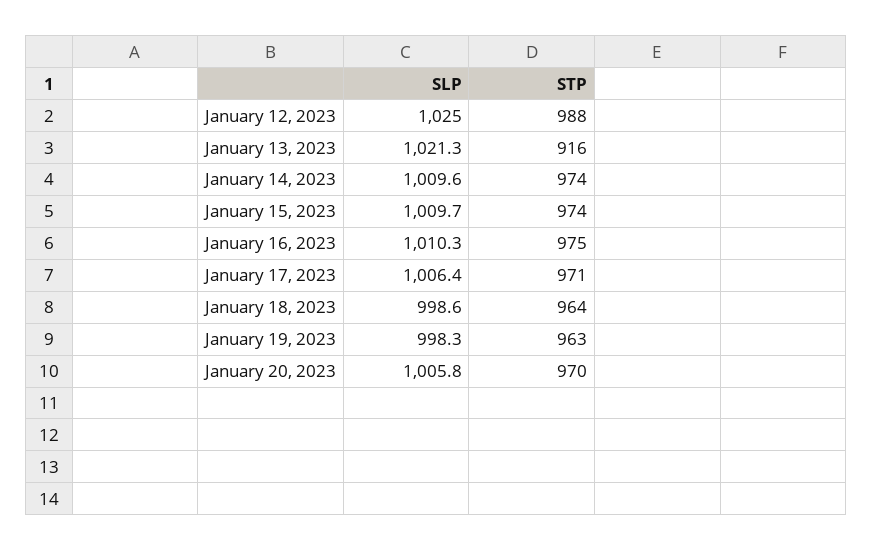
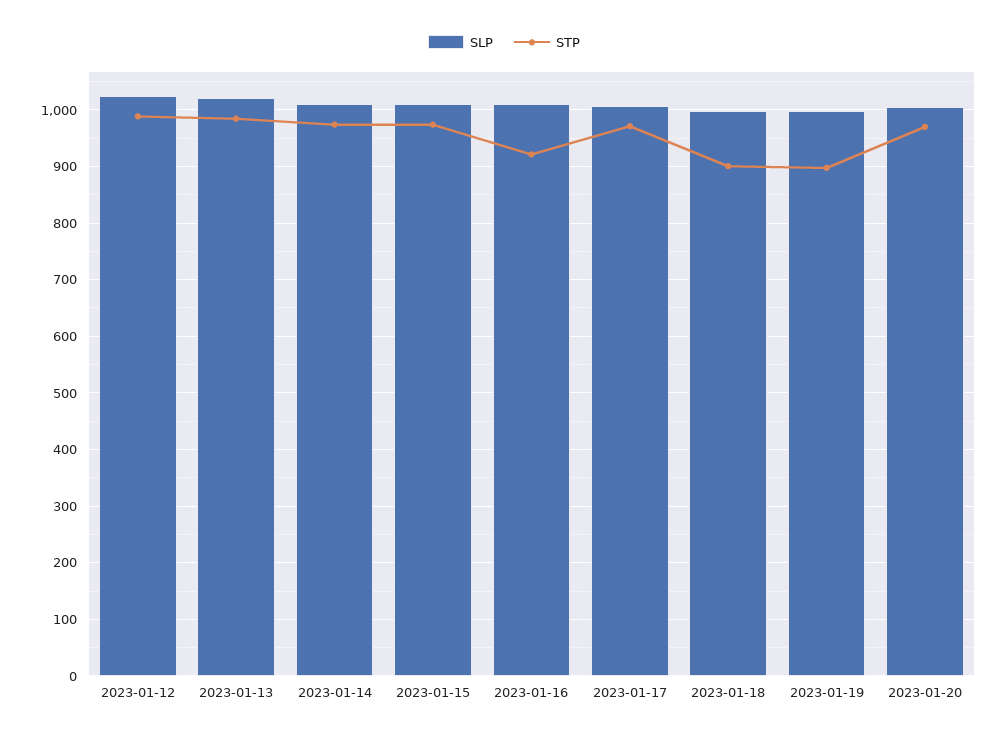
STP, January 13, 2023: 916 -> 980
STP, January 16, 2023: 975 -> 920
STP, January 18, 2023: 964 -> 900
STP, January 19, 2023: 963 -> 900

